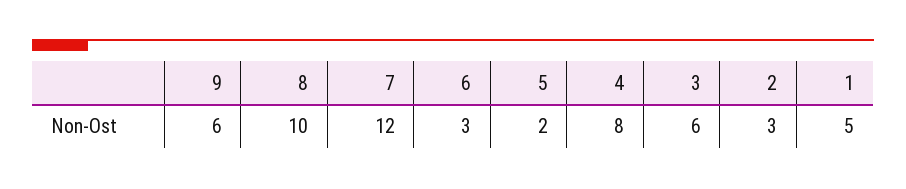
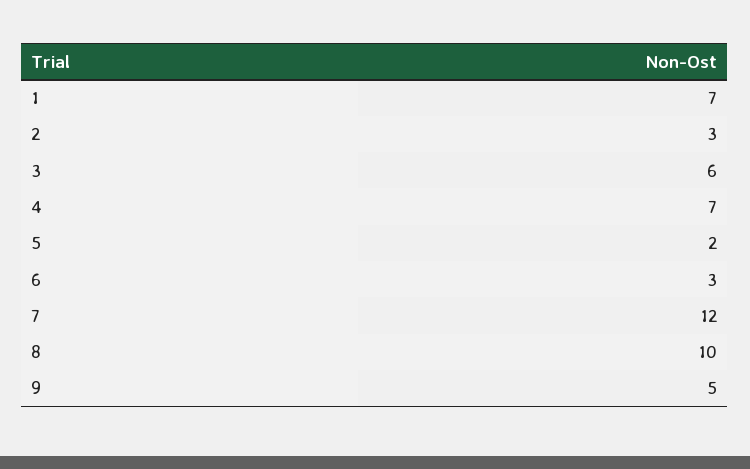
9: 6 -> 5
4: 8 -> 7
1: 5 -> 7

